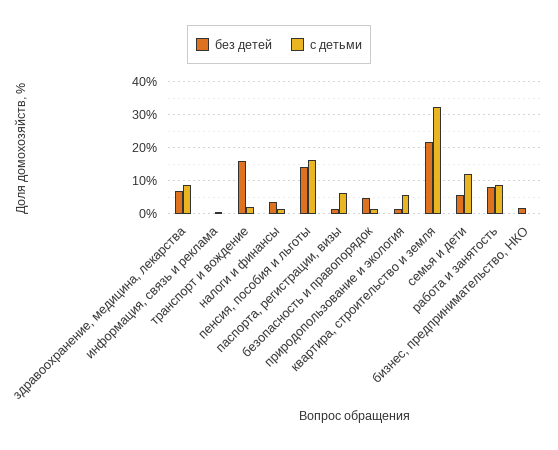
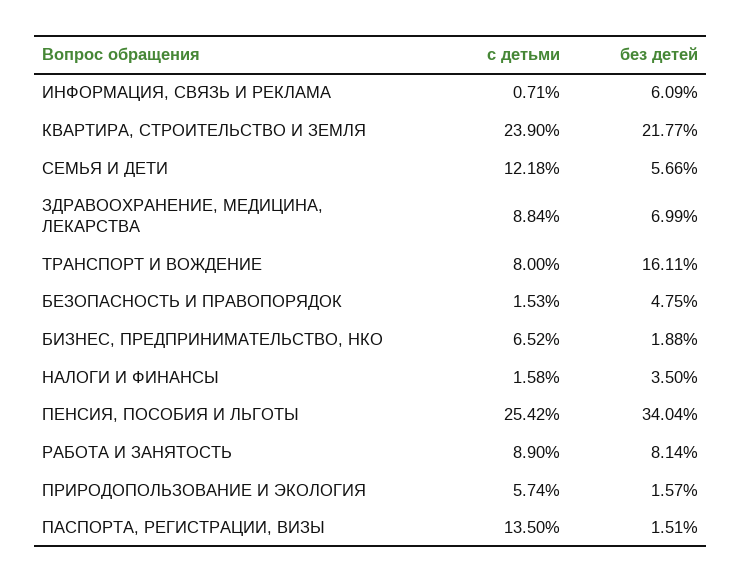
без детей, информация, связь и реклама: 0 -> 6.09
с детьми, транспорт и вождение: 2 -> 8
без детей, пенсия, пособия и льготы: 14 -> 34.04
с детьми, пенсия, пособия и льготы: 16 -> 25.42
с детьми, паспорта, регистрации, визы: 6 -> 13.5
с детьми, квартира, строительство и земля: 32 -> 23.9
с детьми, бизнес, предпринимательство, НКО: 0 -> 6.52

